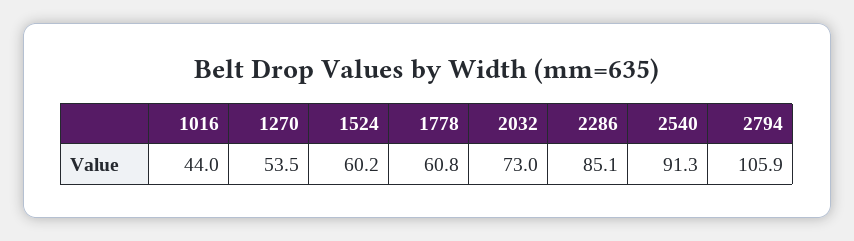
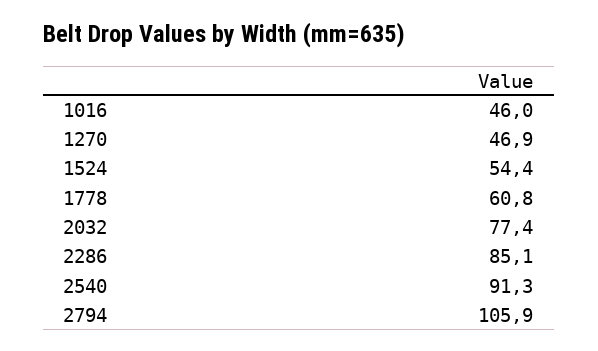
1016: 44 -> 46
1270: 53.5 -> 46.9
1524: 60.2 -> 54.4
2032: 73 -> 77.4

